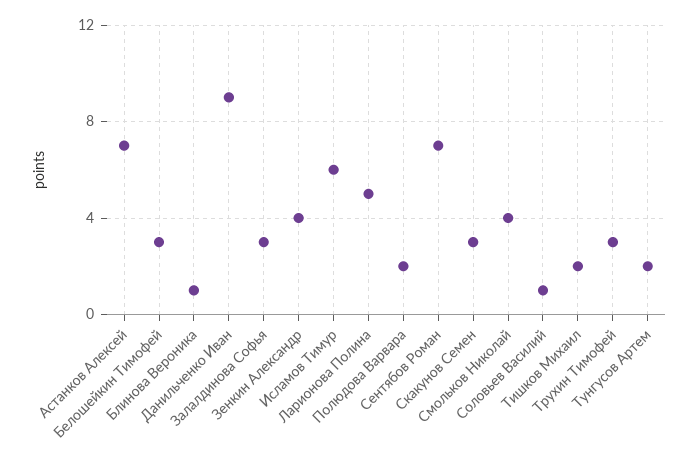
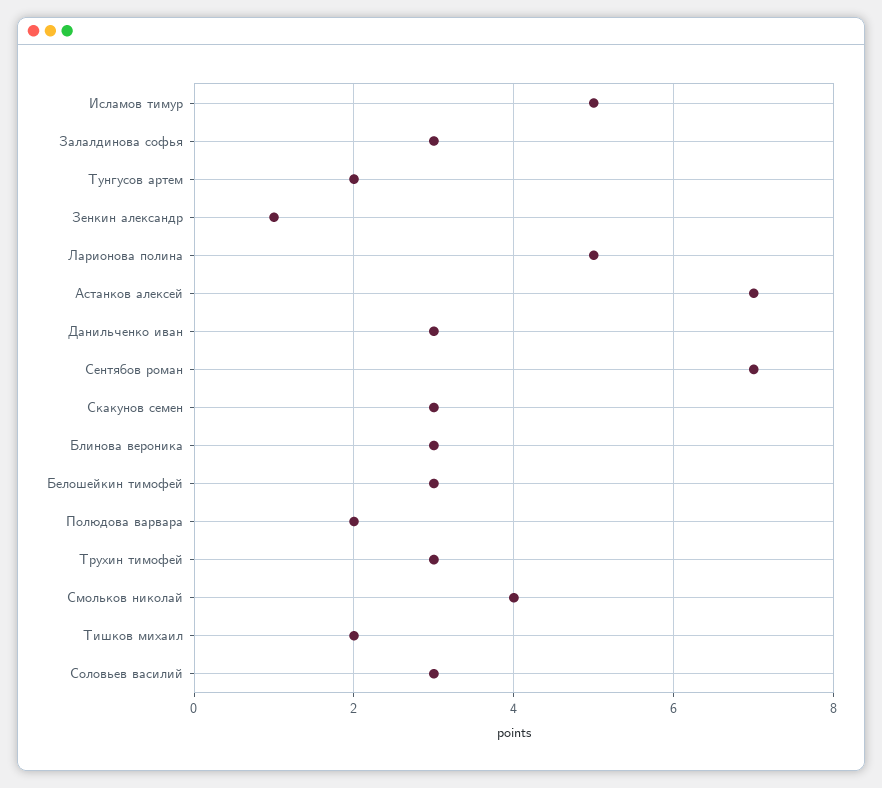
Блинова Вероника: 1 -> 3
Данильченко Иван: 9 -> 3
Зенкин Александр: 4 -> 1
Исламов Тимур: 6 -> 5
Соловьев Василий: 1 -> 3

